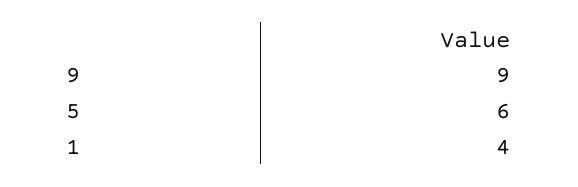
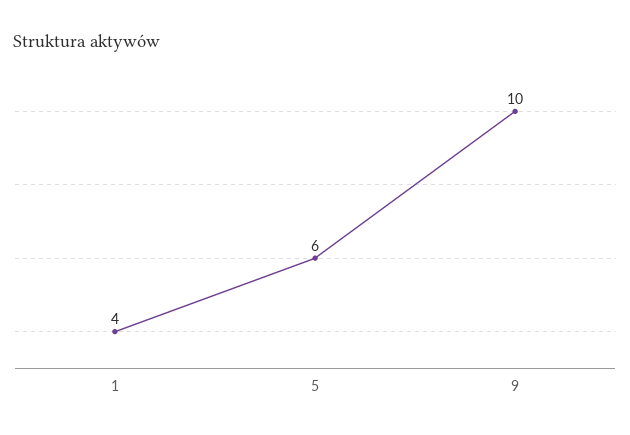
9: 9 -> 10

